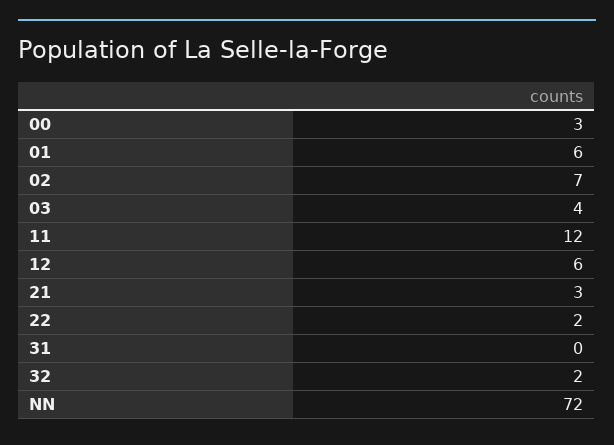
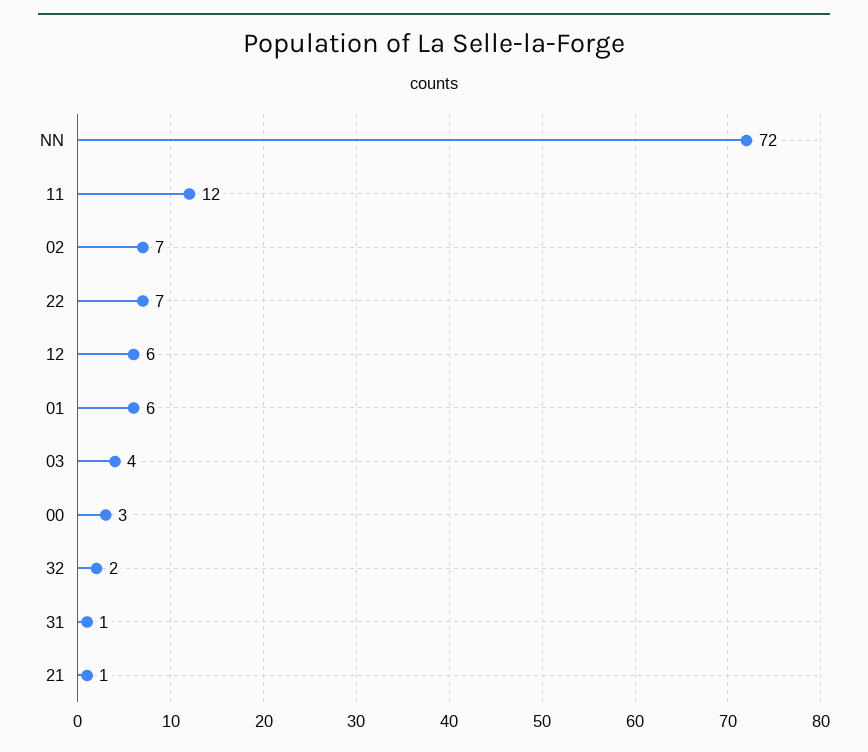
21: 3 -> 1
22: 2 -> 7
31: 0 -> 1

